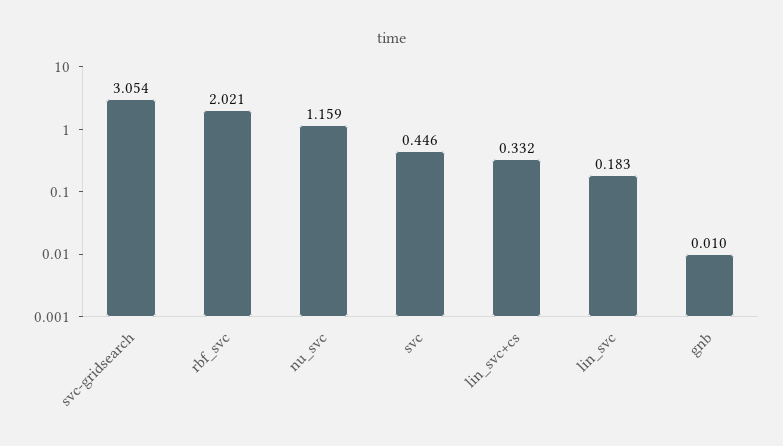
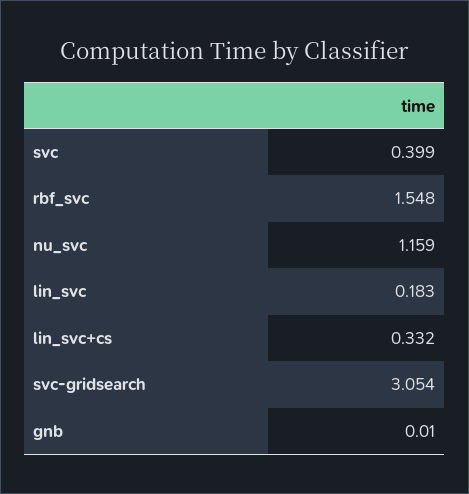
rbf_svc: 2.021 -> 1.548
svc: 0.446 -> 0.399

